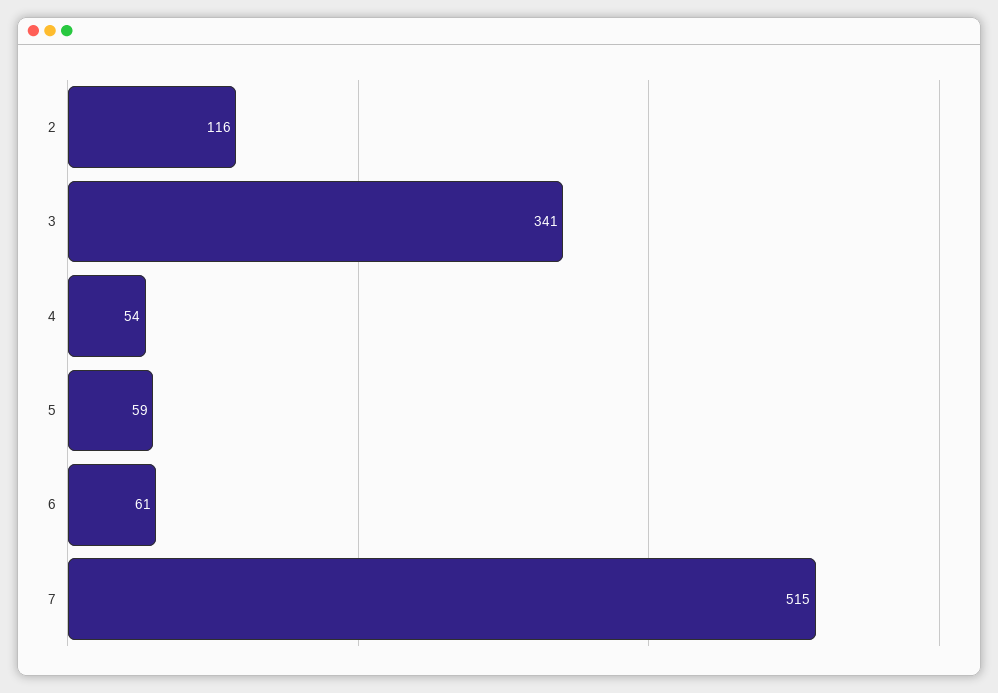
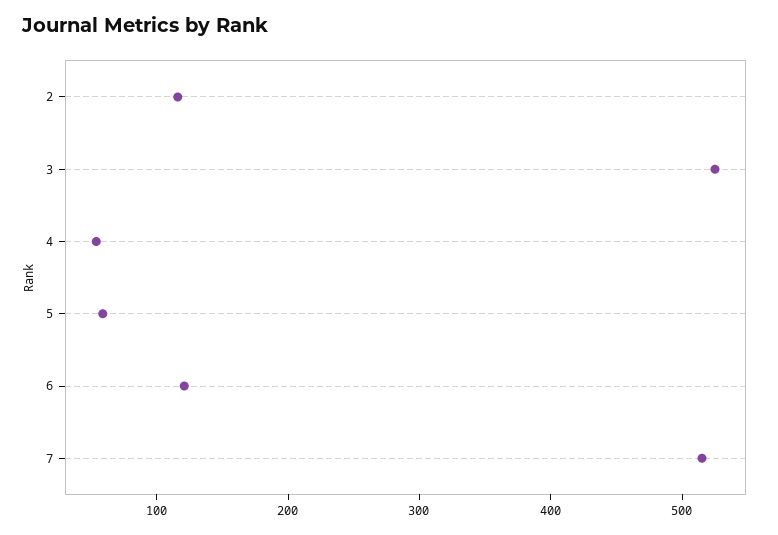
3: 341 -> 520
6: 61 -> 120

